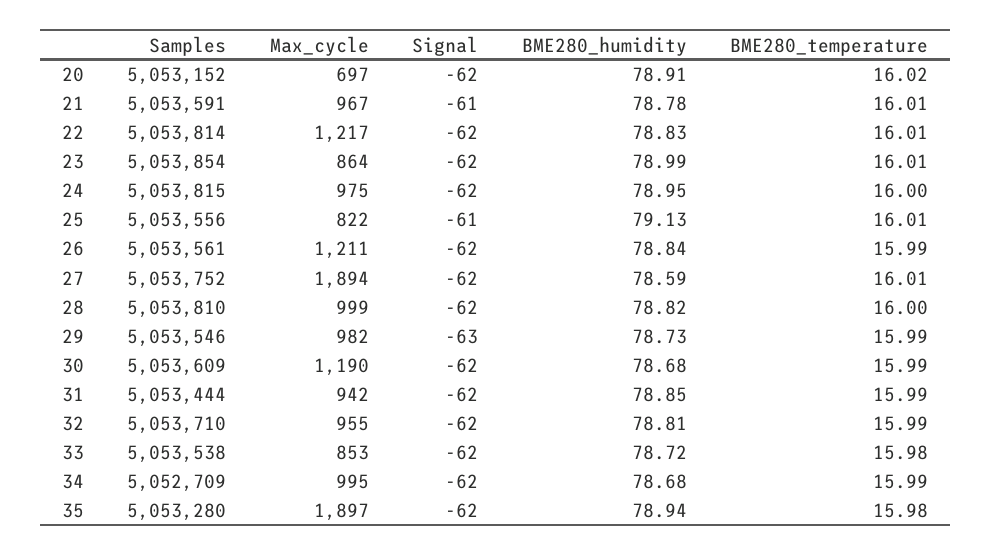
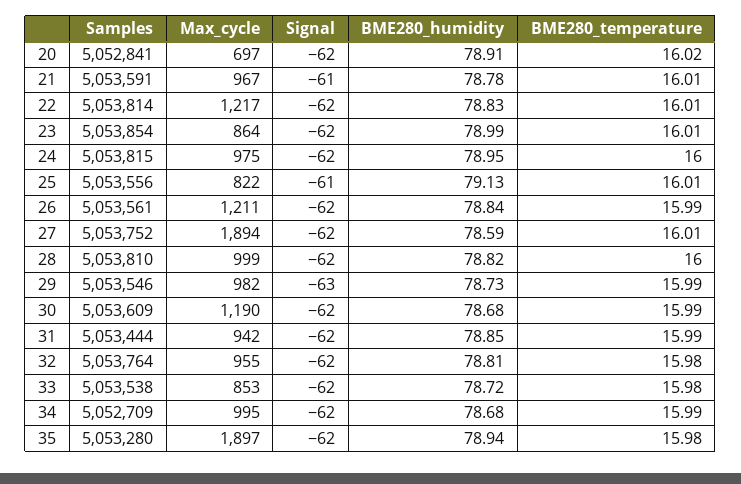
Samples, 20: 5053152 -> 5052841
Samples, 32: 5053710 -> 5053764
BME280_temperature, 32: 15.99 -> 15.98

